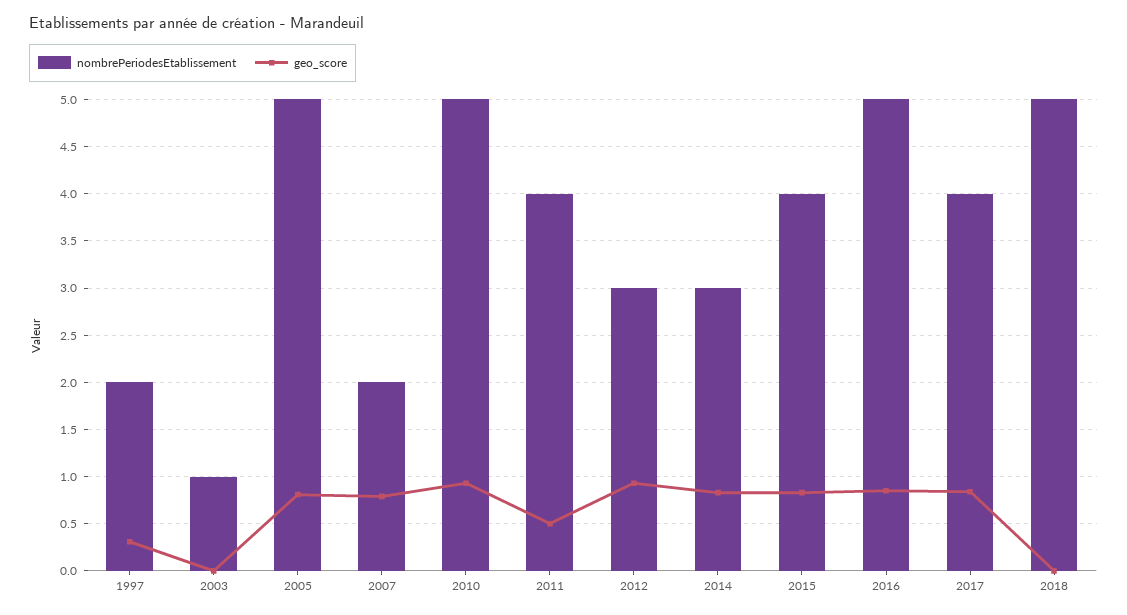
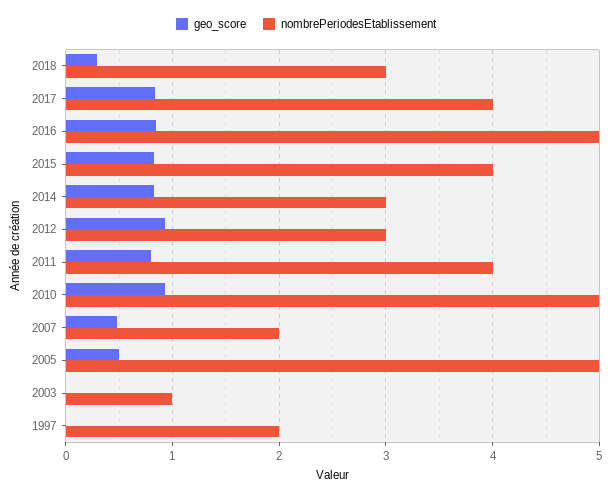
geo_score, 1997: 0.3 -> 0
geo_score, 2005: 0.8 -> 0.5
geo_score, 2007: 0.8 -> 0.5
geo_score, 2011: 0.5 -> 0.8
nombrePeriodesEtablissement, 2018: 5 -> 3
geo_score, 2018: 0 -> 0.3

